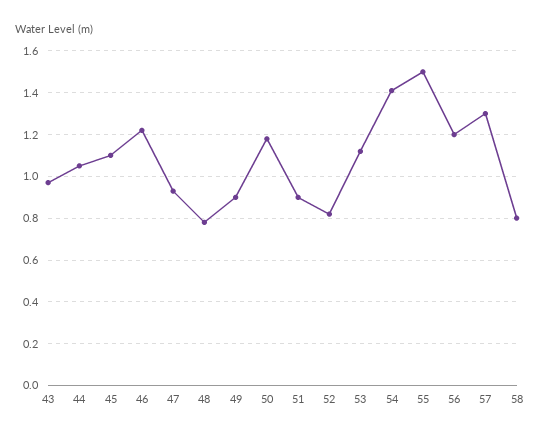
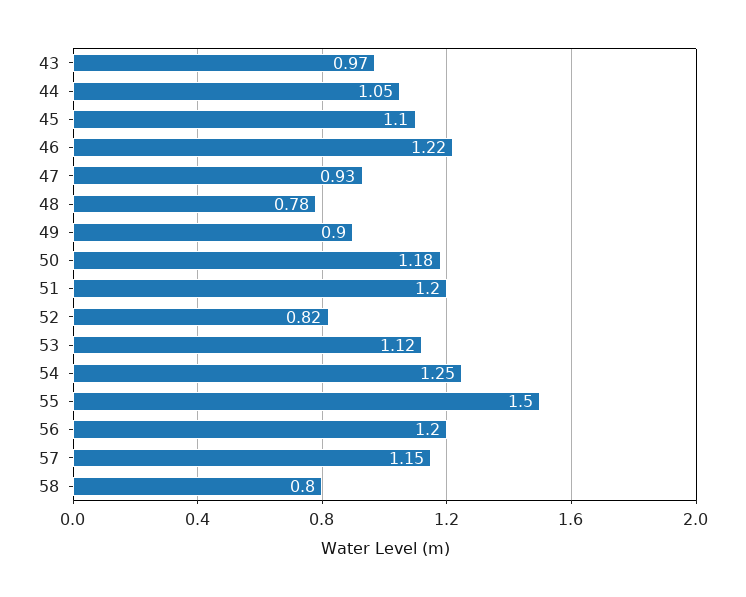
51: 0.9 -> 1.2
54: 1.4 -> 1.25
57: 1.3 -> 1.15

